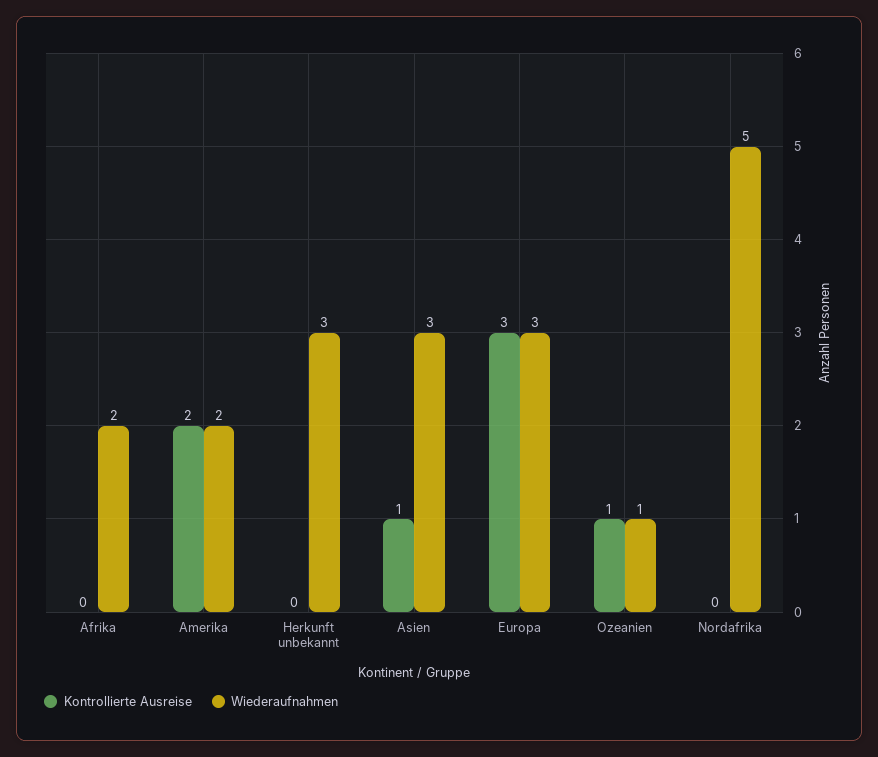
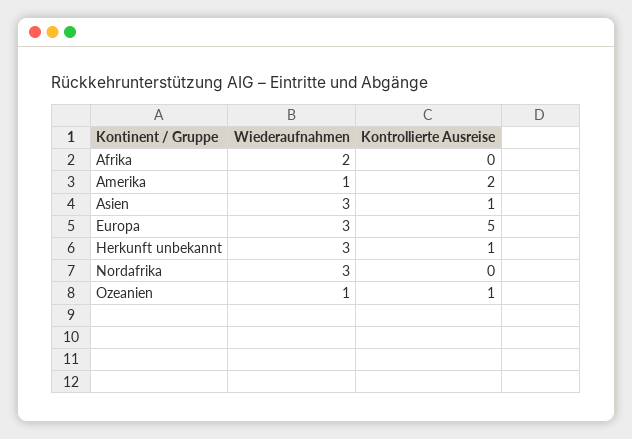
Wiederaufnahmen, Amerika: 2 -> 1
Kontrollierte Ausreise, Herkunft unbekannt: 0 -> 1
Kontrollierte Ausreise, Europa: 3 -> 5
Wiederaufnahmen, Nordafrika: 5 -> 3

